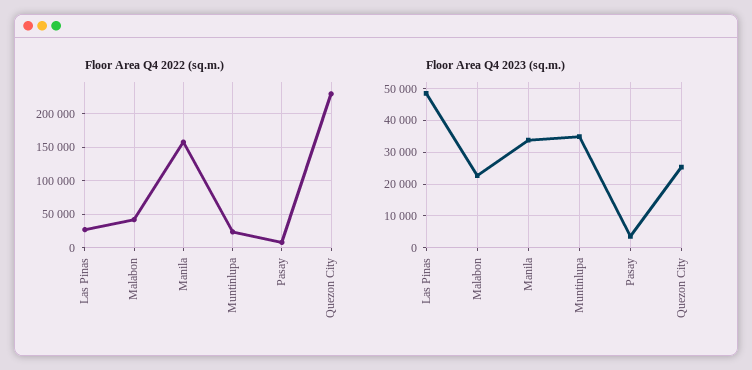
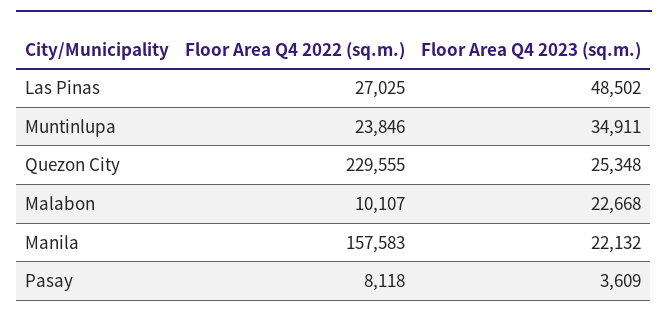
Floor Area Q4 2022 (sq.m.), Malabon: 40000 -> 10107
Floor Area Q4 2023 (sq.m.), Manila: 34000 -> 22132

